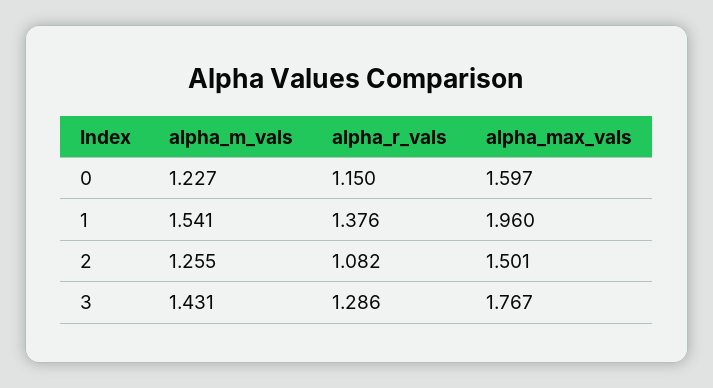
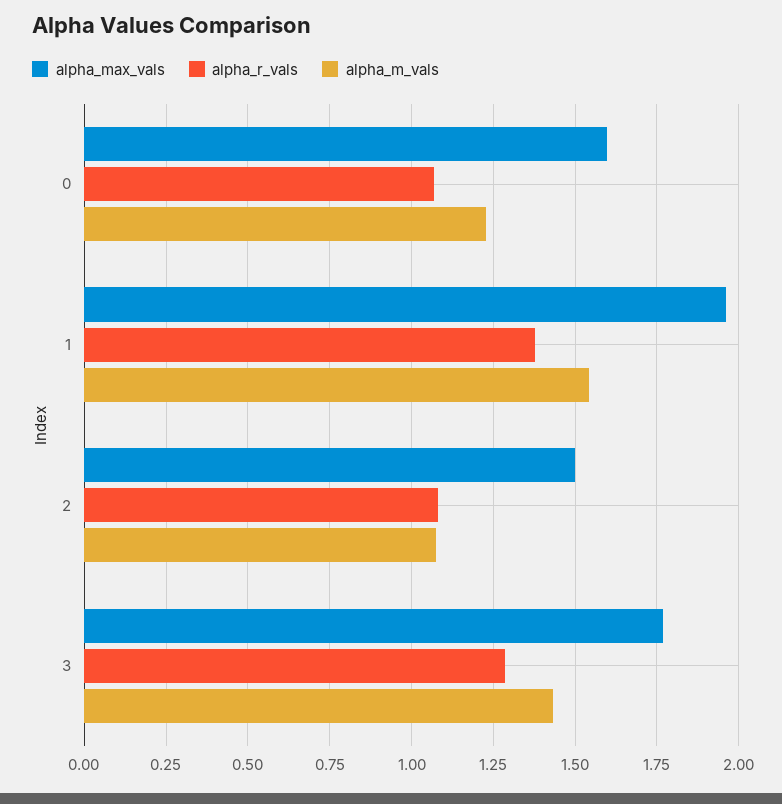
alpha_r_vals, 0: 1.15 -> 1.075
alpha_m_vals, 2: 1.255 -> 1.075

